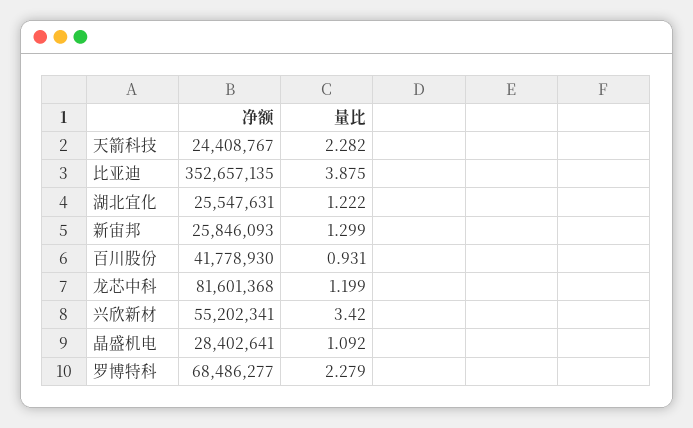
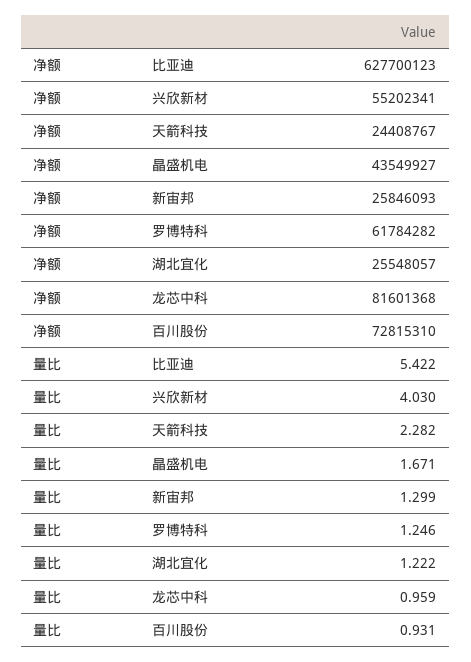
净额, 比亚迪: 352657135 -> 627700123
量比, 比亚迪: 3.875 -> 5.422
净额, 湖北宜化: 25547631 -> 25548057
净额, 百川股份: 41778930 -> 72815310
量比, 龙芯中科: 1.199 -> 0.959
量比, 兴欣新材: 3.42 -> 4.03
净额, 晶盛机电: 28402641 -> 43549927
量比, 晶盛机电: 1.092 -> 1.671
净额, 罗博特科: 68486277 -> 61784282
量比, 罗博特科: 2.279 -> 1.246

